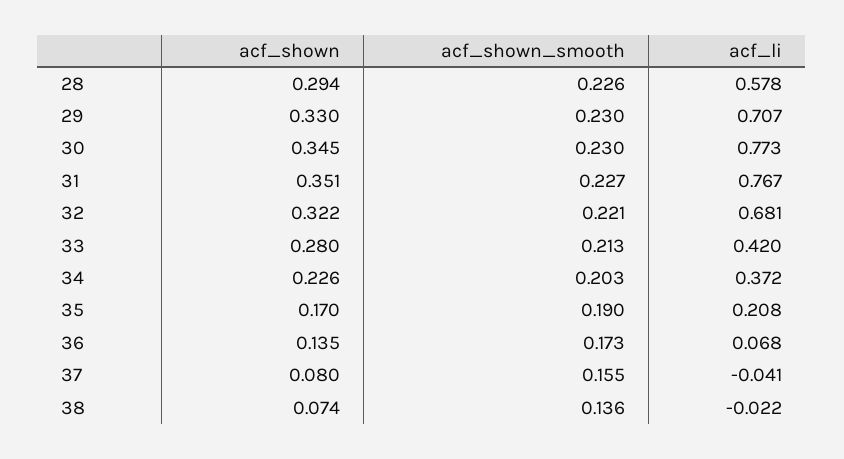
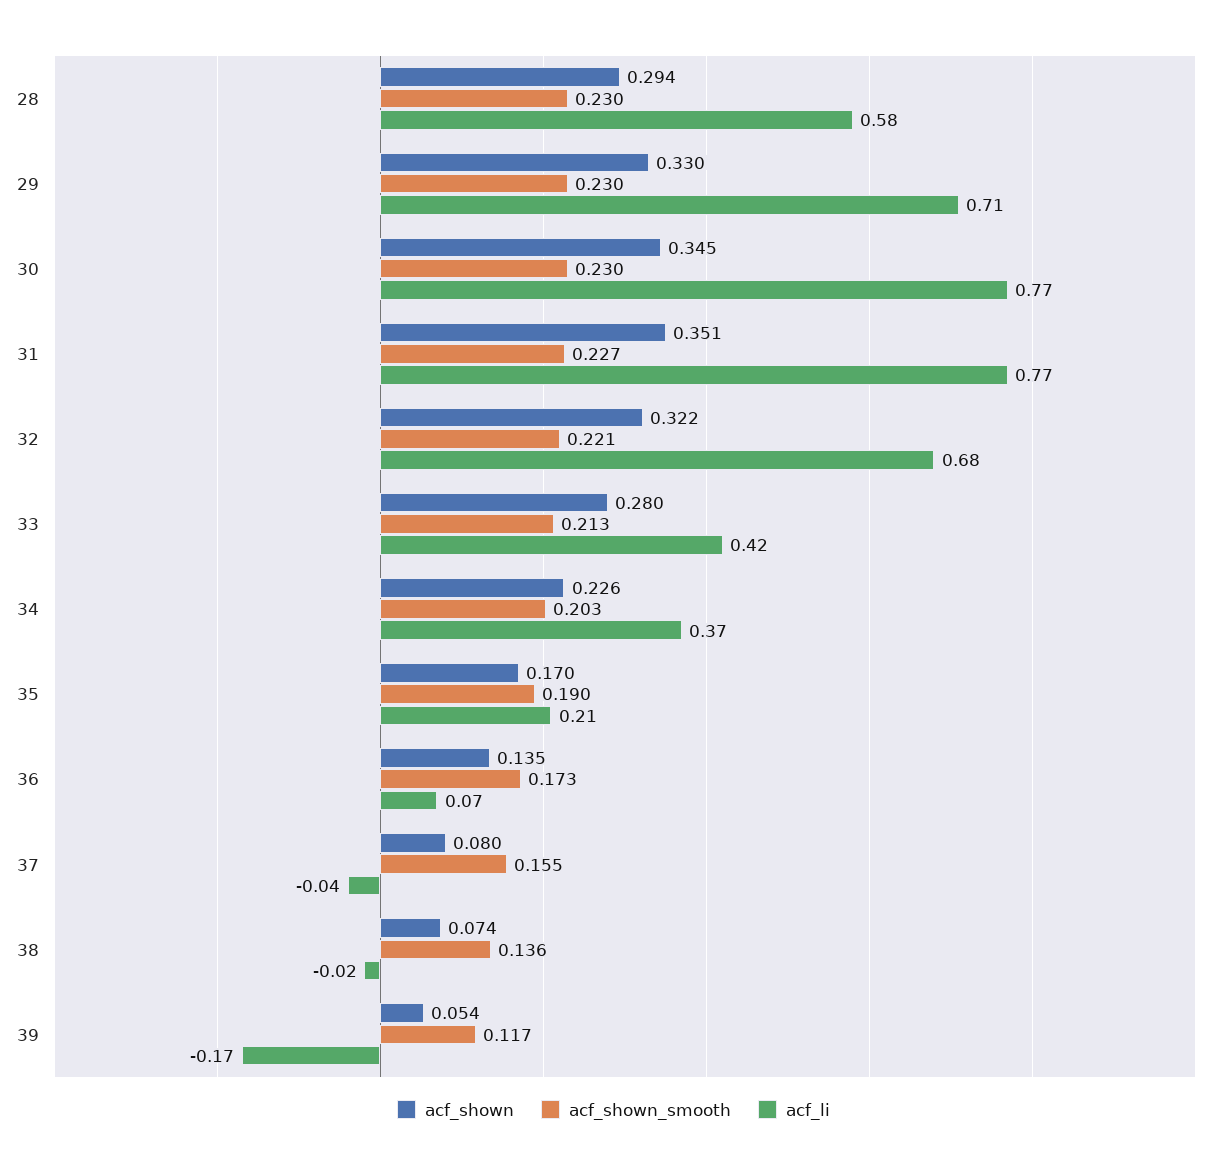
acf_shown_smooth, 28: 0.226 -> 0.23
acf_shown, 39: none -> 0.054
acf_shown_smooth, 39: none -> 0.117
acf_li, 39: none -> -0.17

